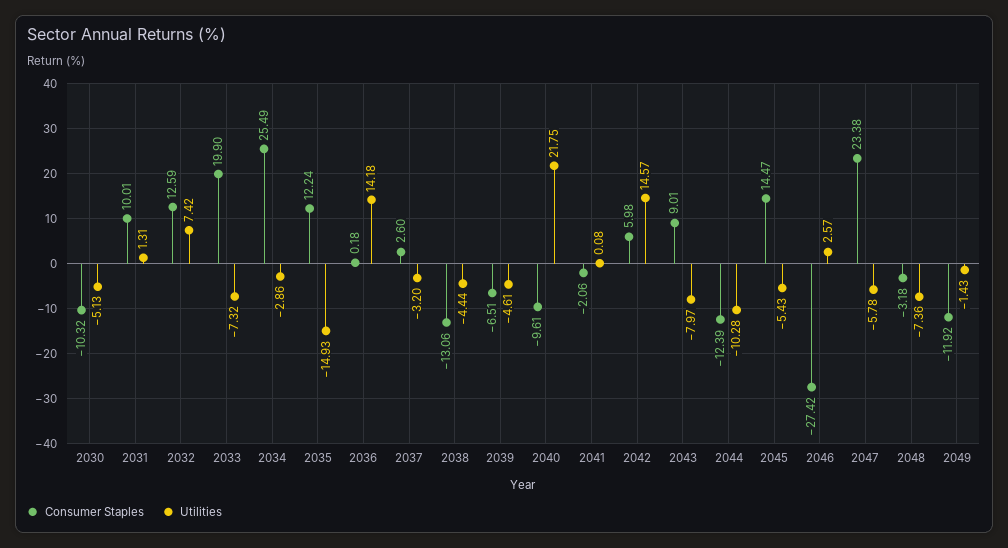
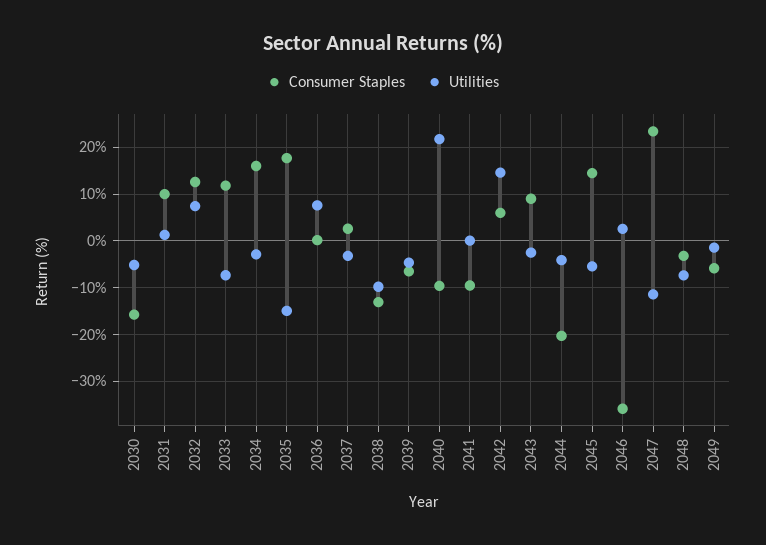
Consumer Staples, 2030: -10.32 -> -16
Consumer Staples, 2033: 19.9 -> 12
Consumer Staples, 2034: 25.49 -> 16
Consumer Staples, 2035: 12.24 -> 18
Utilities, 2036: 14.18 -> 8
Utilities, 2038: -4.44 -> -10
Consumer Staples, 2041: -2.06 -> -10
Utilities, 2043: -7.97 -> -2
Consumer Staples, 2044: -12.39 -> -20
Utilities, 2044: -10.28 -> -4
Consumer Staples, 2046: -27.42 -> -36
Utilities, 2047: -5.78 -> -12
Consumer Staples, 2049: -11.92 -> -6

